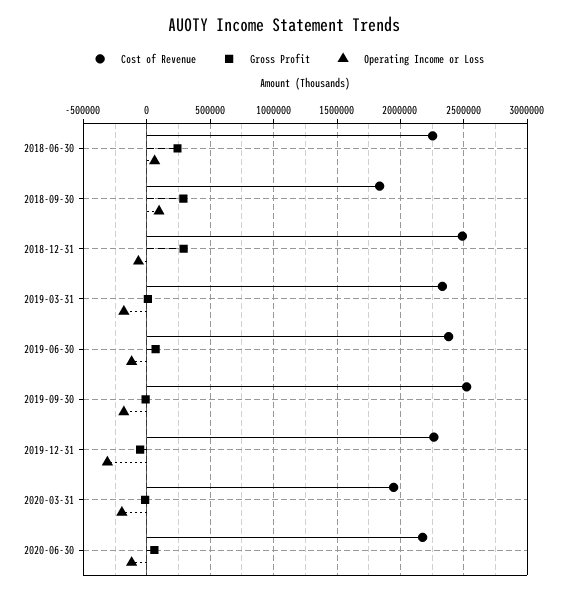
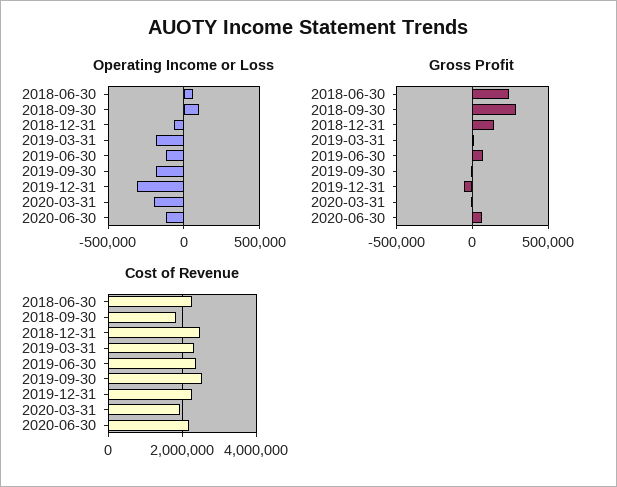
Gross Profit, 2018-12-31: 300000 -> 150000

